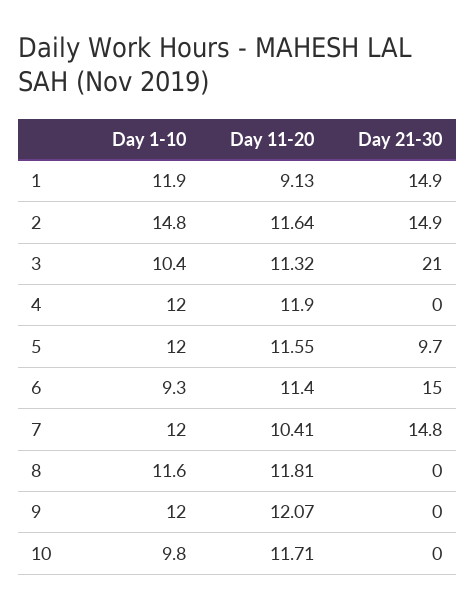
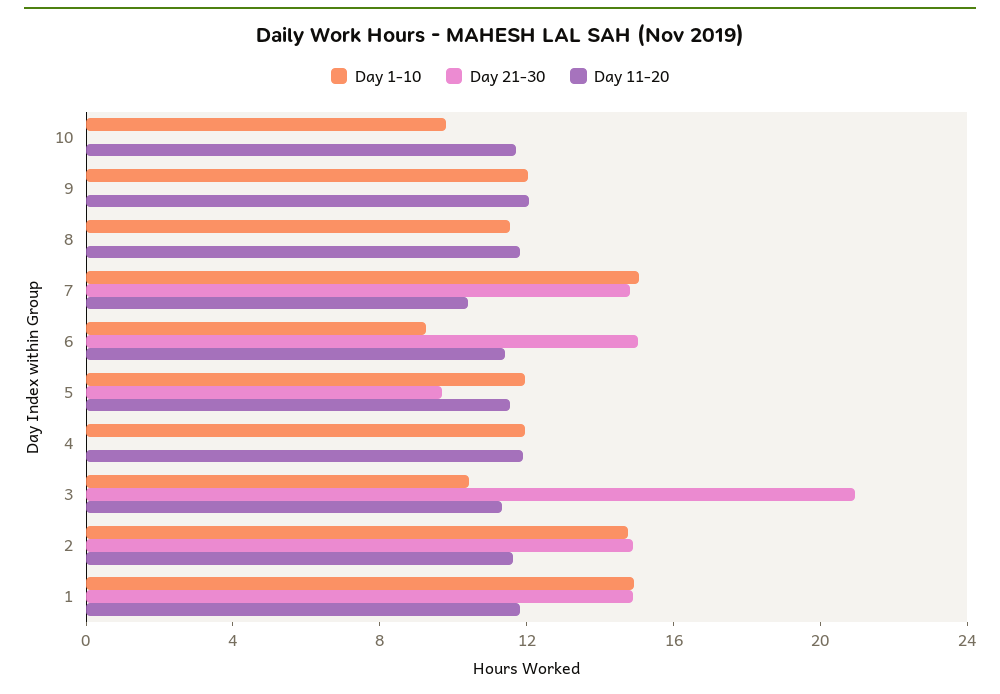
Day 1-10, 1: 11.9 -> 15
Day 11-20, 1: 9.13 -> 12
Day 1-10, 7: 12 -> 15

